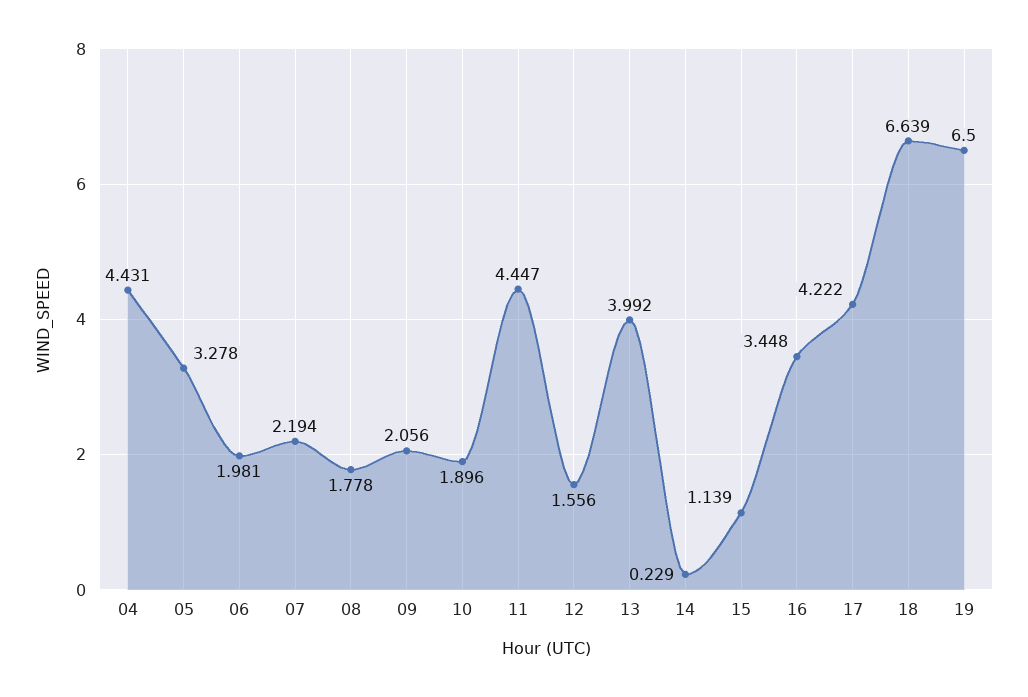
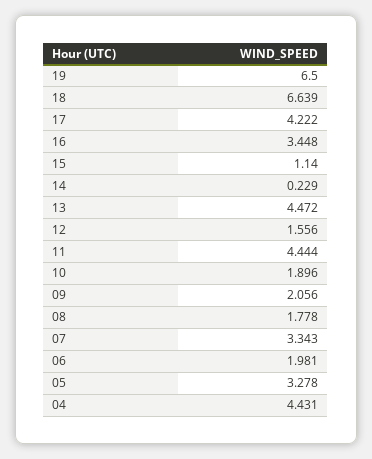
07: 2.194 -> 3.343
11: 4.447 -> 4.444
13: 3.992 -> 4.472
15: 1.139 -> 1.14

